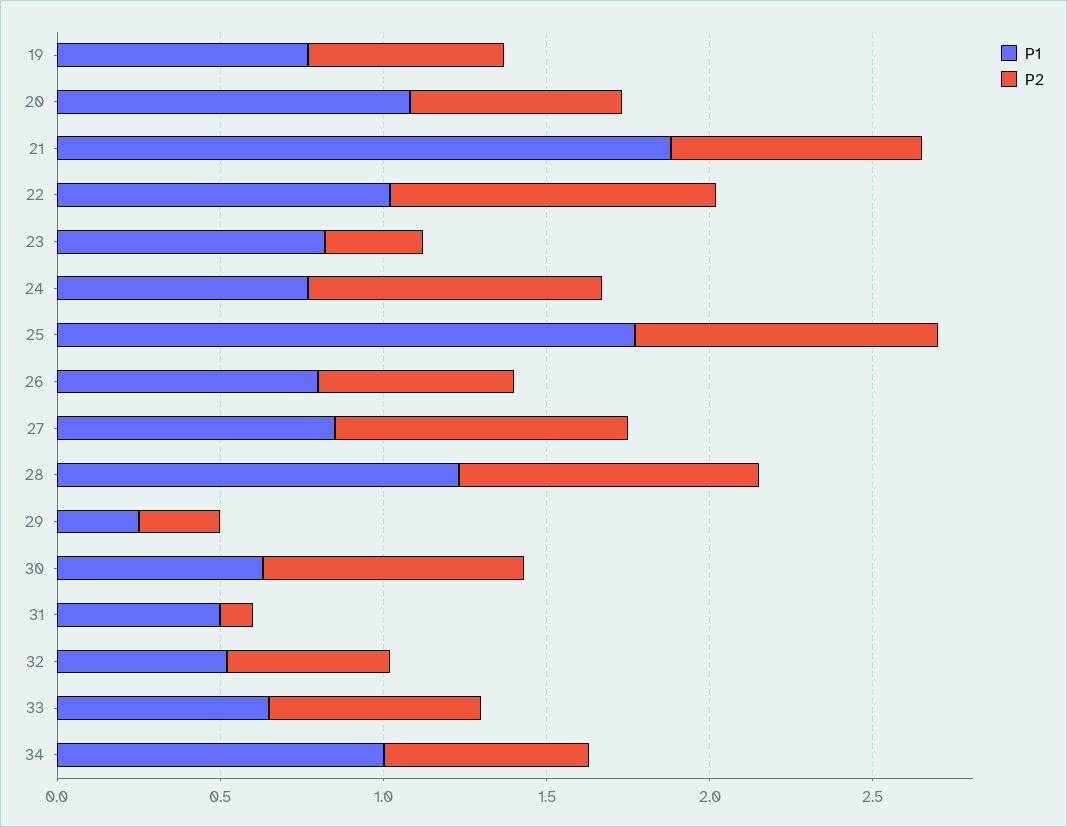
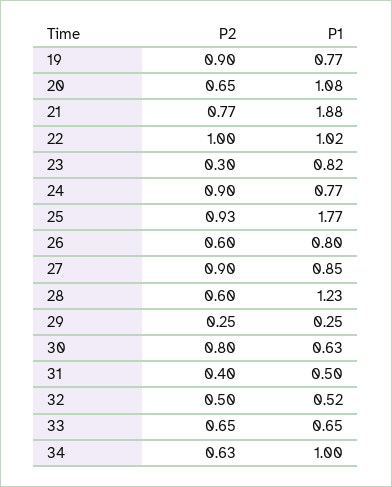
P2, 19: 0.6 -> 0.9
P2, 28: 0.9 -> 0.6
P2, 31: 0.1 -> 0.4

